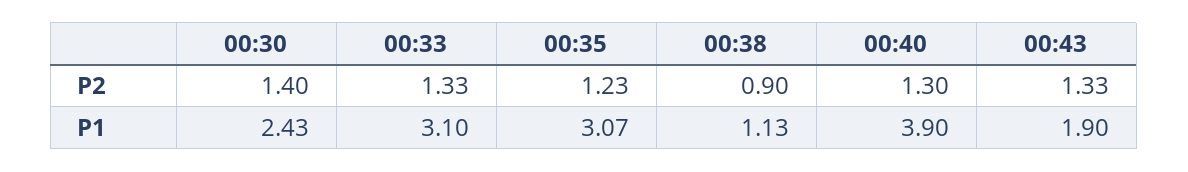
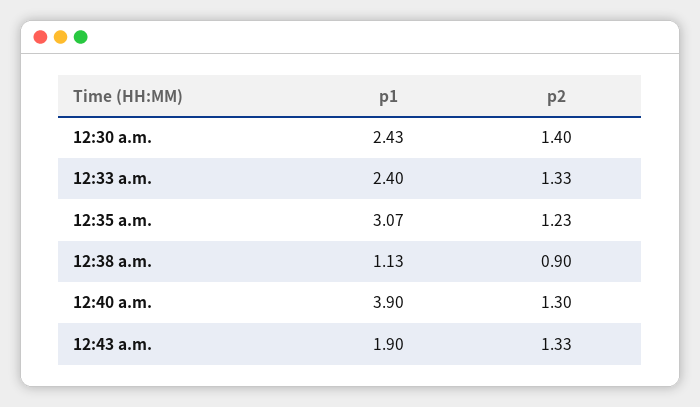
00:33, P1: 3.1 -> 2.4

